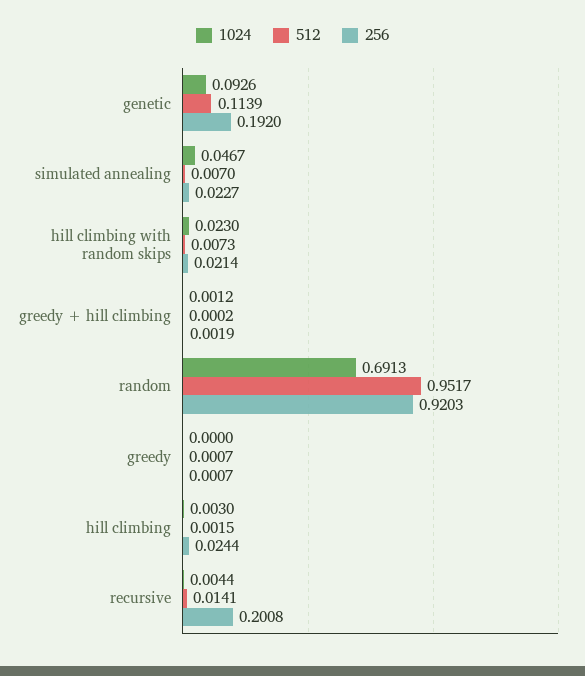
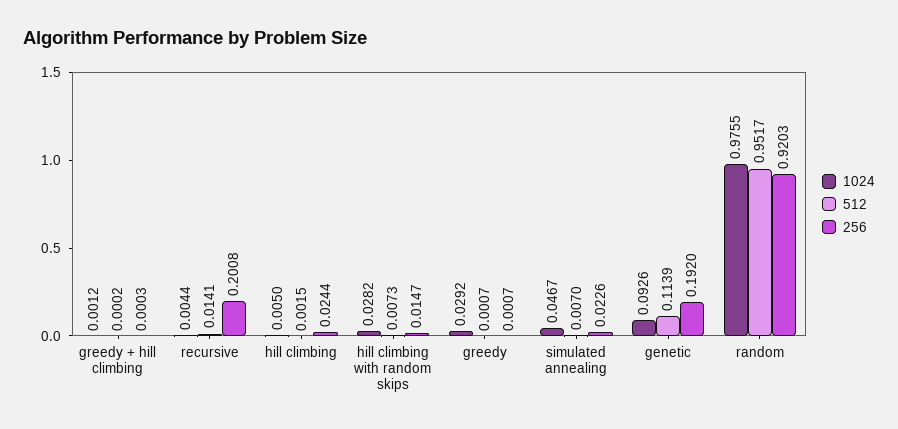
256, simulated annealing: 0.0227 -> 0.0226
1024, hill climbing with random skips: 0.023 -> 0.0282
256, hill climbing with random skips: 0.0214 -> 0.0147
256, greedy + hill climbing: 0.0019 -> 0.0003
1024, random: 0.6913 -> 0.9755
1024, greedy: 0 -> 0.0292
1024, hill climbing: 0.003 -> 0.005

